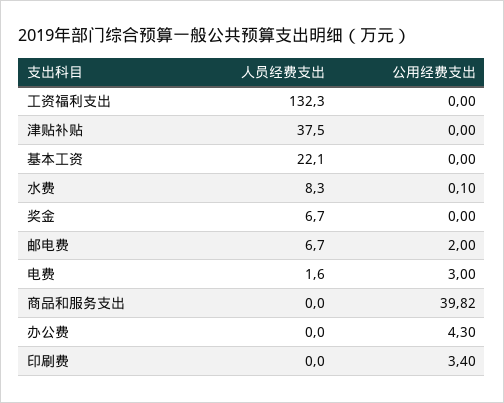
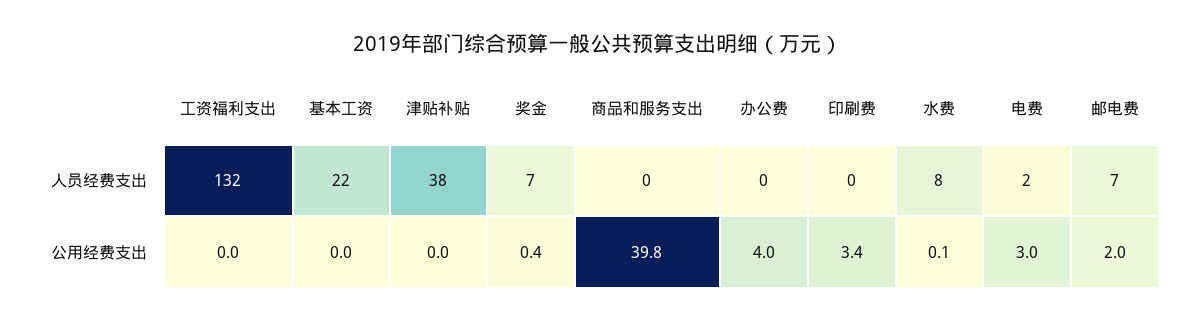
公用经费支出, 奖金: 0 -> 0.4
公用经费支出, 办公费: 4.3 -> 4

